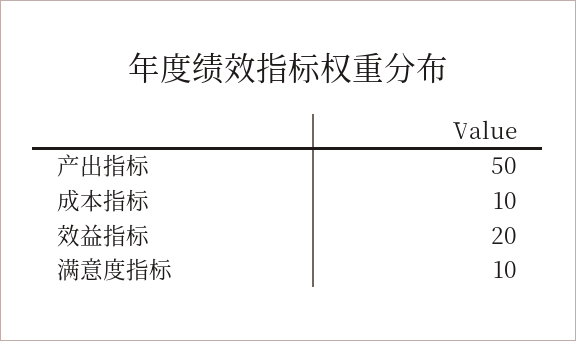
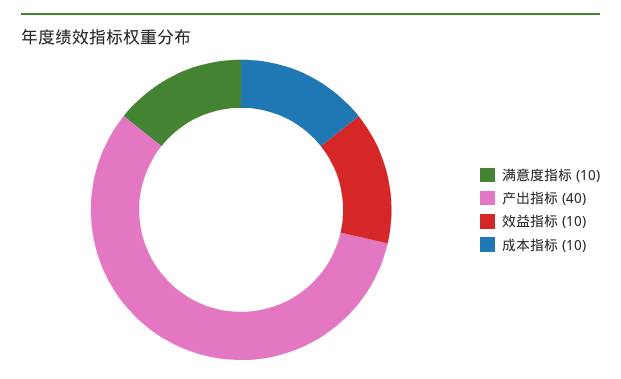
产出指标: 50 -> 40
效益指标: 20 -> 10

